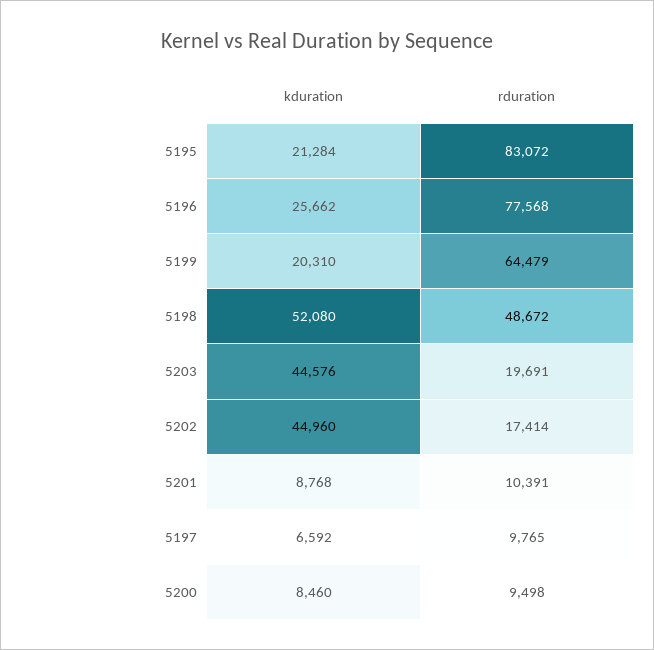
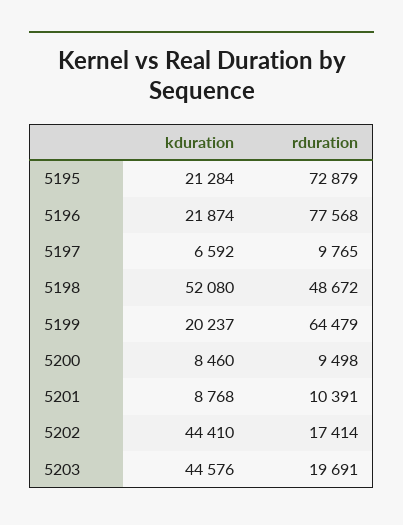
rduration, 5195: 83072 -> 72879
kduration, 5196: 25662 -> 21874
kduration, 5199: 20310 -> 20237
kduration, 5202: 44960 -> 44410

